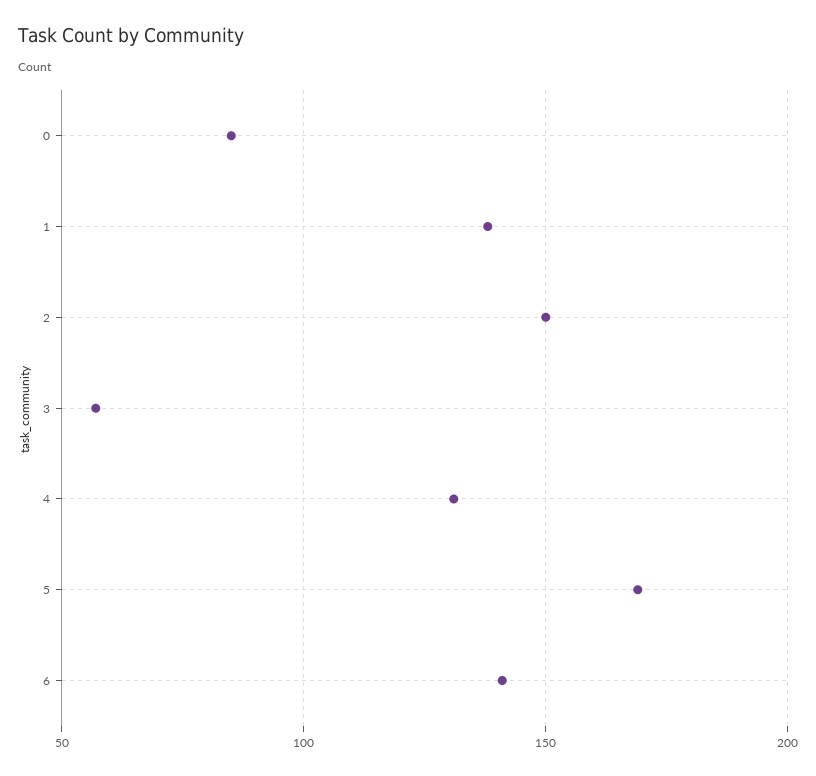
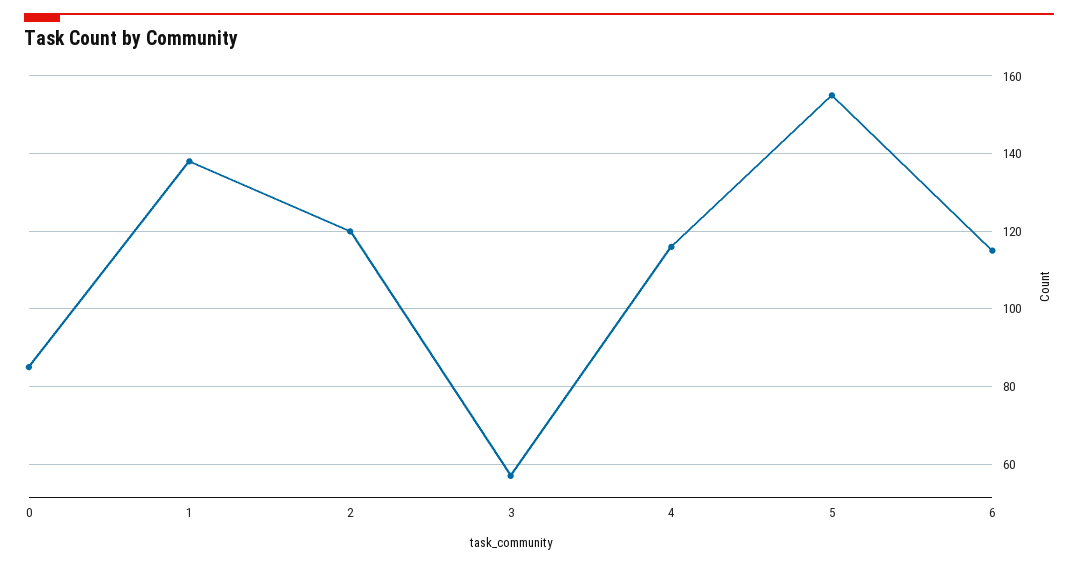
2: 150 -> 120
4: 130 -> 115
5: 170 -> 155
6: 140 -> 115

